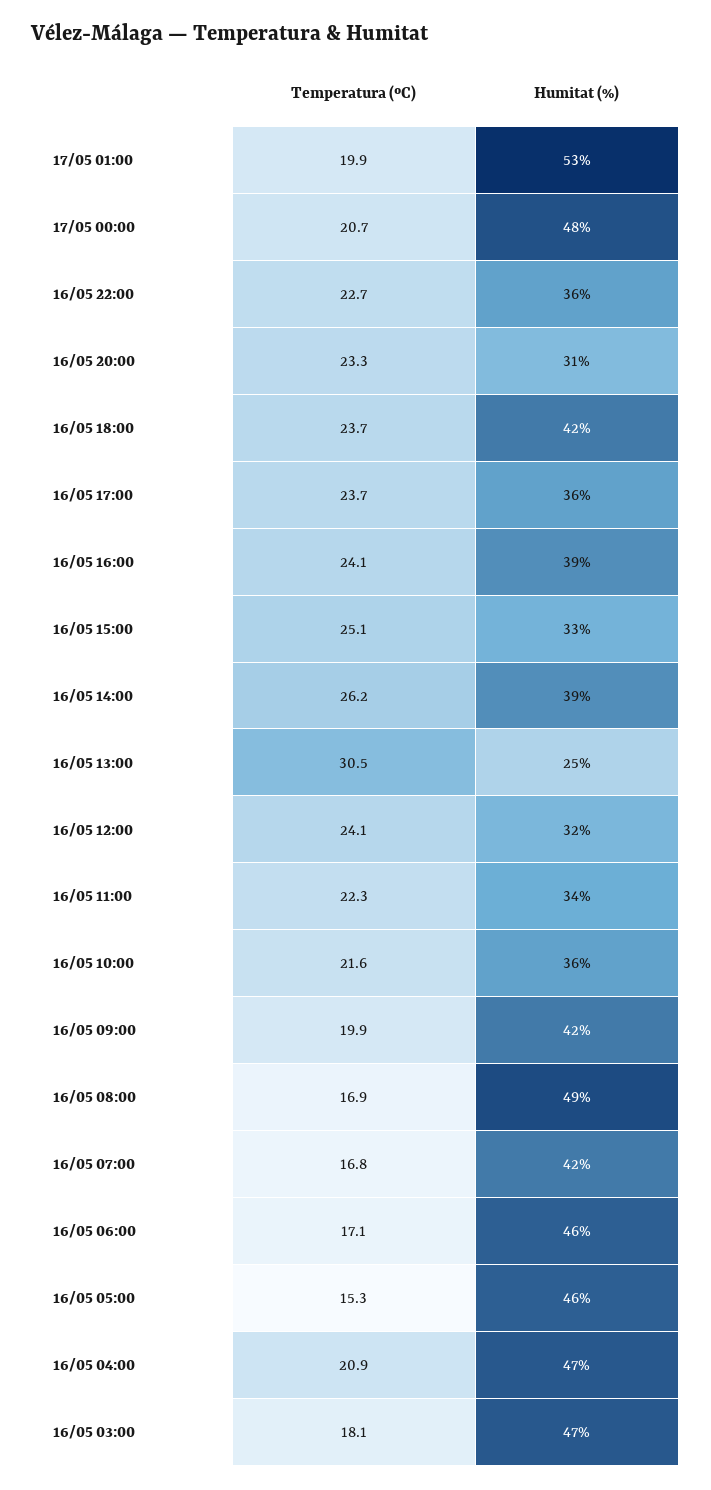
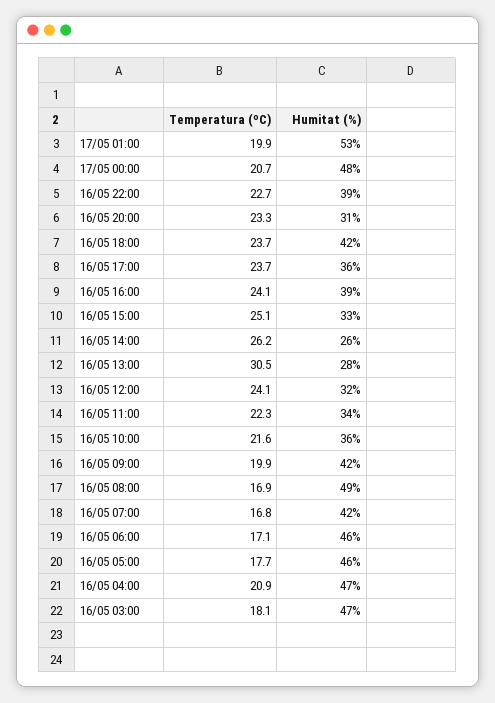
Humitat (%), 16/05 22:00: 36 -> 39
Humitat (%), 16/05 14:00: 39 -> 26
Humitat (%), 16/05 13:00: 25 -> 28
Temperatura (ºC), 16/05 05:00: 15.3 -> 17.7

